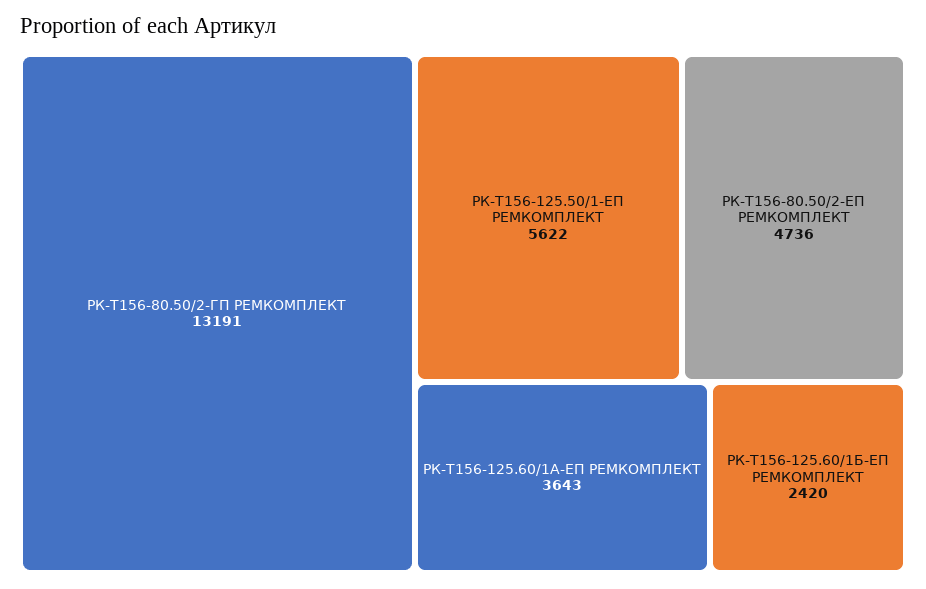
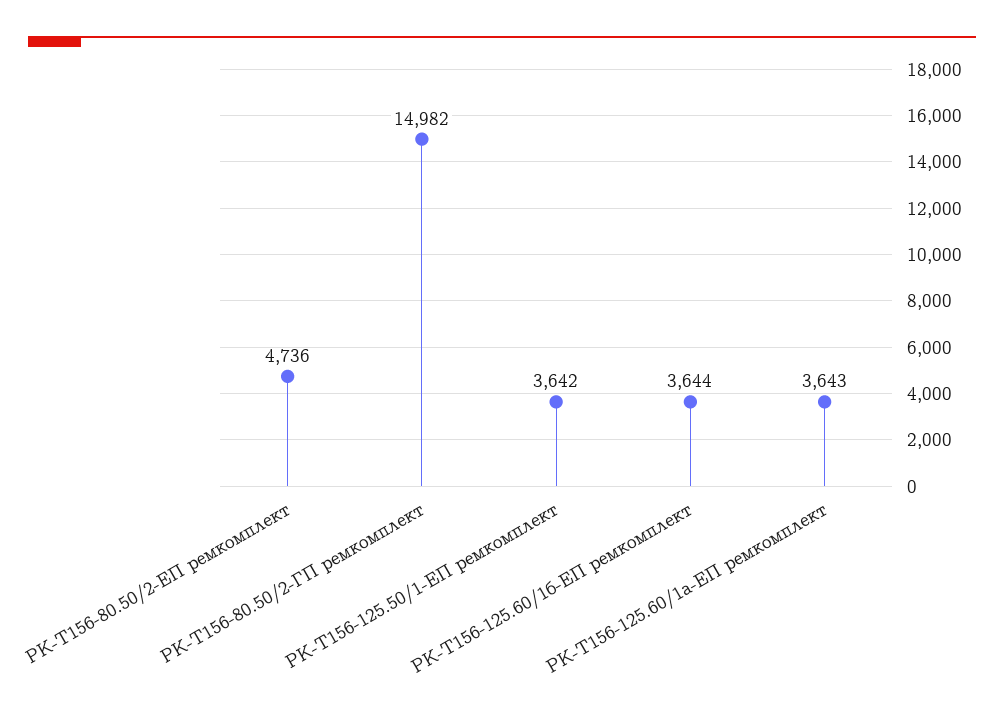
РК-Т156-80.50/2-ГП РЕМКОМПЛЕКТ: 13191 -> 14982
РК-Т156-125.50/1-ЕП РЕМКОМПЛЕКТ: 5622 -> 3642
РК-Т156-125.60/1Б-ЕП РЕМКОМПЛЕКТ: 2420 -> 3644

